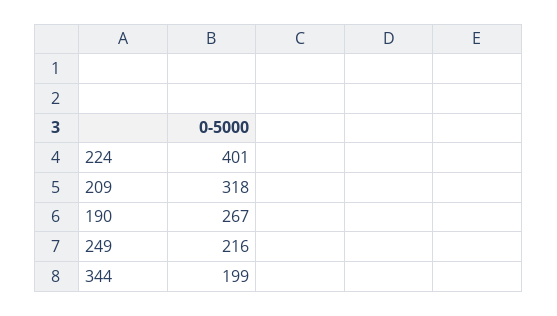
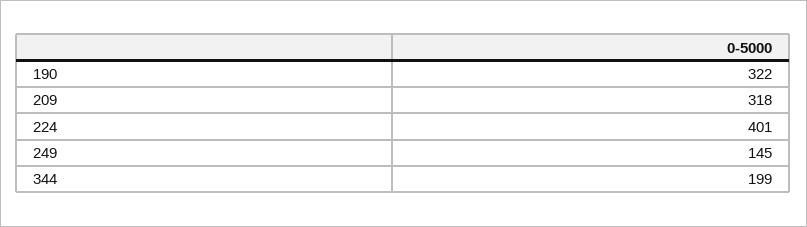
190: 267 -> 322
249: 216 -> 145

